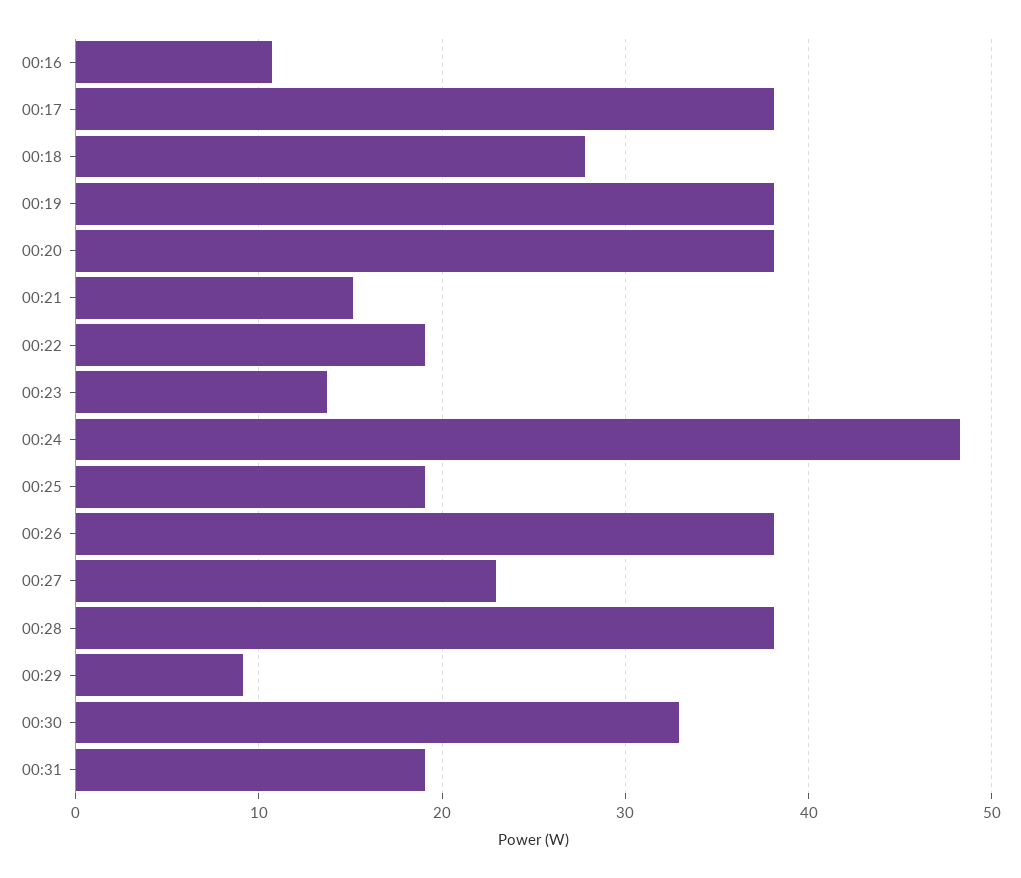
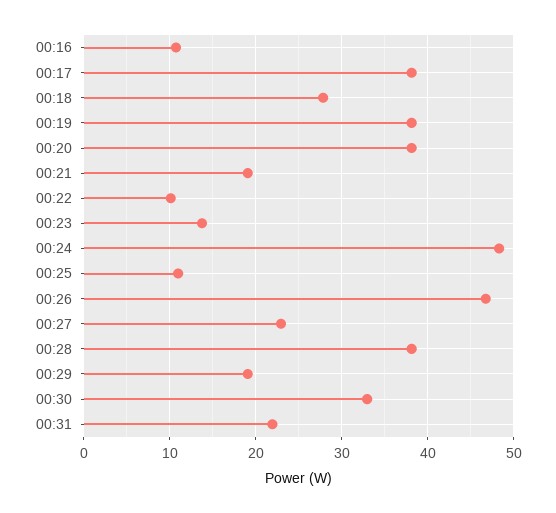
00:21: 15 -> 19
00:22: 19 -> 10
00:25: 19 -> 11
00:26: 38 -> 47
00:29: 9 -> 19
00:31: 19 -> 22

